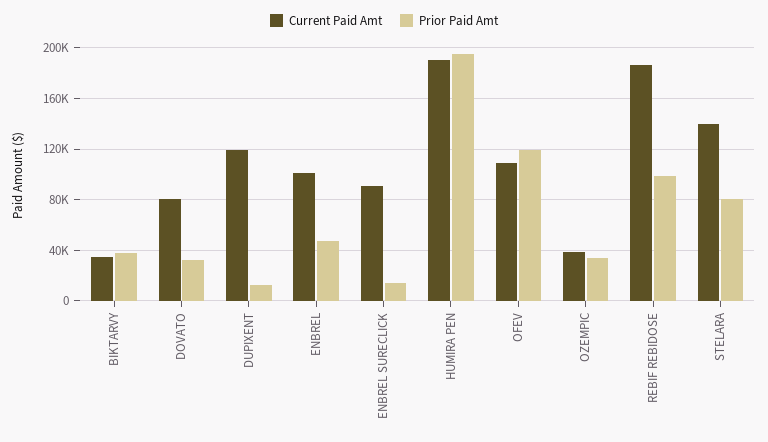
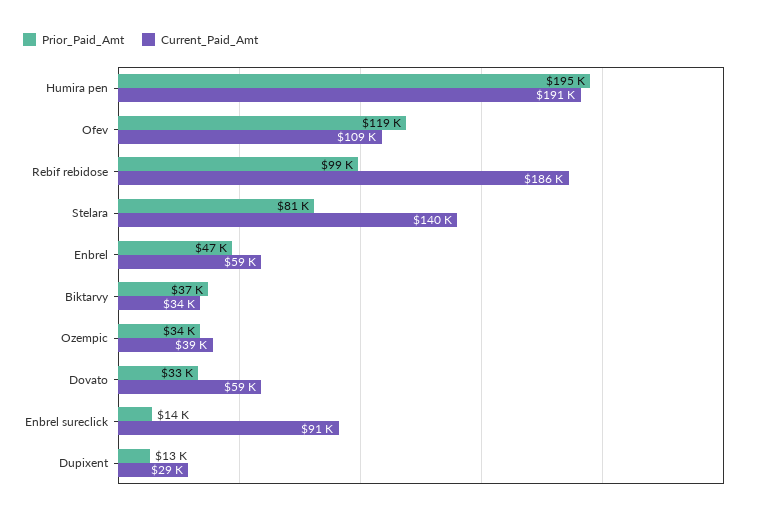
Current Paid Amt, DOVATO: 80000 -> 59000
Current Paid Amt, DUPIXENT: 120000 -> 29000
Current Paid Amt, ENBREL: 100000 -> 59000

